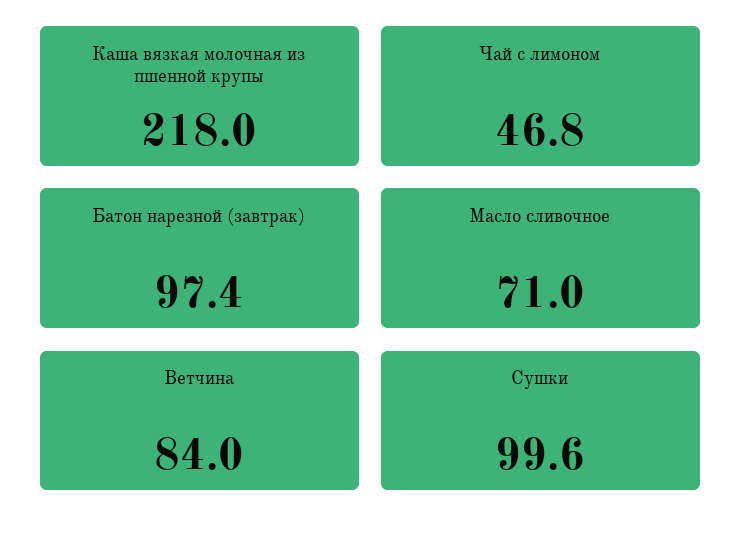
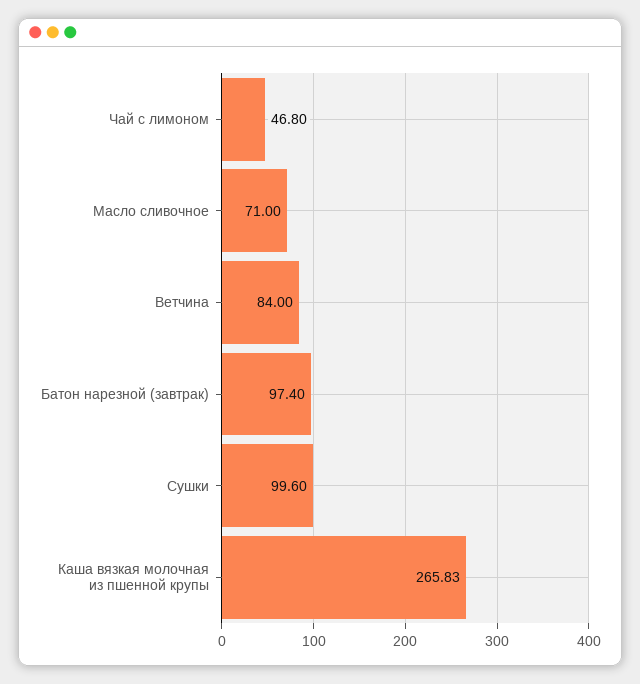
Каша вязкая молочная из пшенной крупы: 218 -> 265.83

